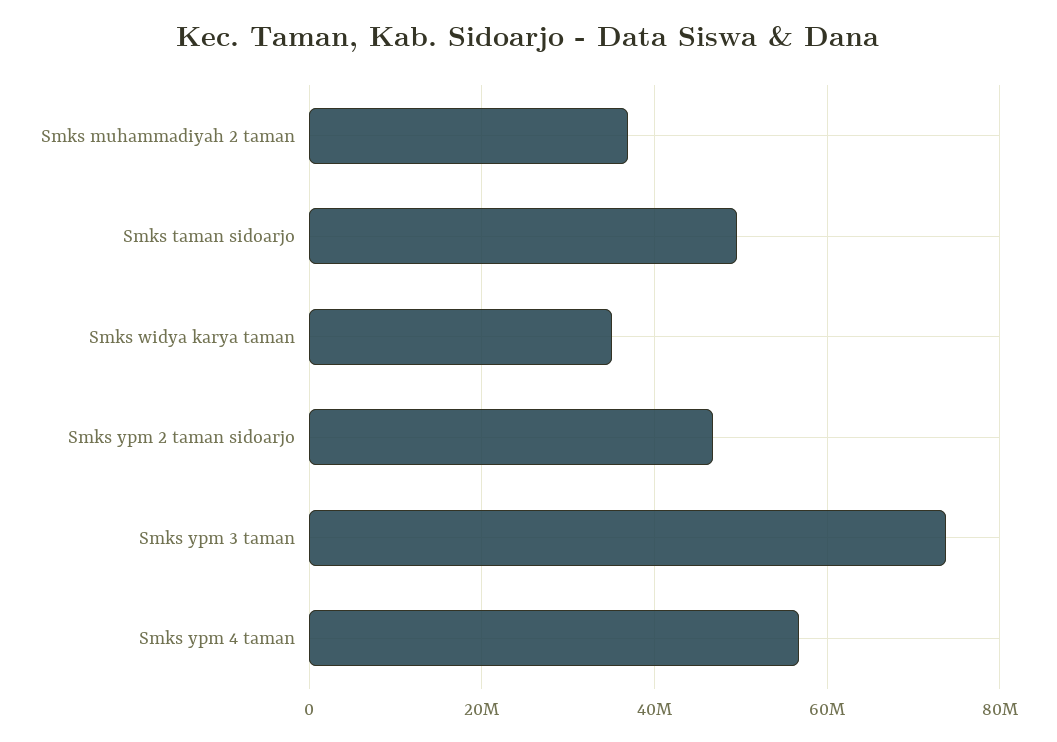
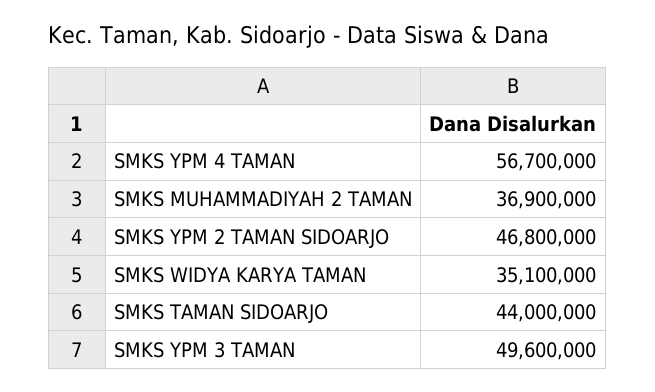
Smks taman sidoarjo: 50000000 -> 44000000
Smks ypm 3 taman: 74000000 -> 49600000

